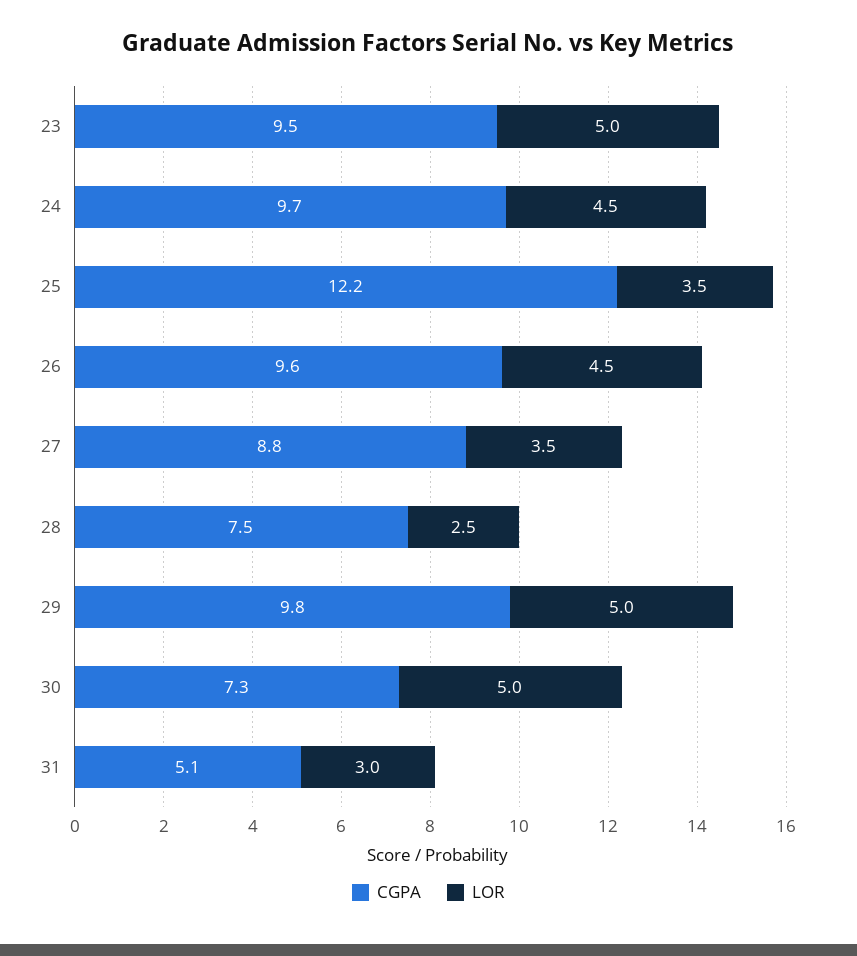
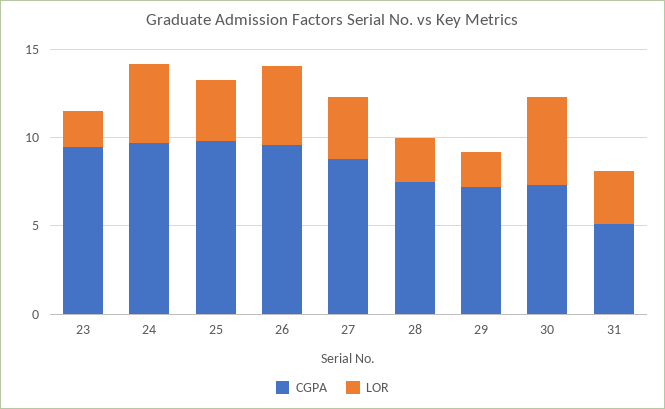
LOR, 23: 5 -> 2
CGPA, 25: 12.2 -> 10
CGPA, 29: 9.8 -> 7
LOR, 29: 5 -> 2

